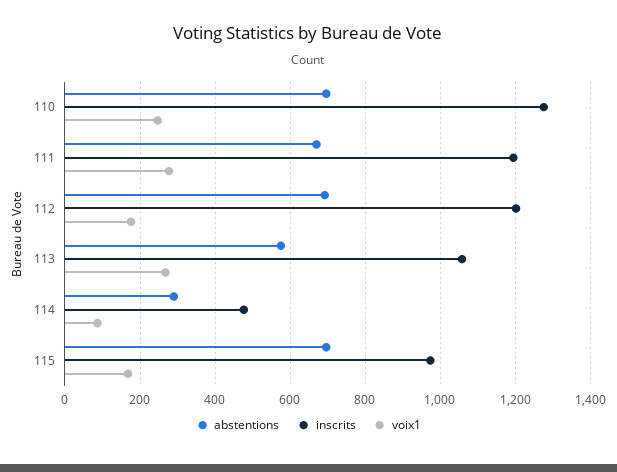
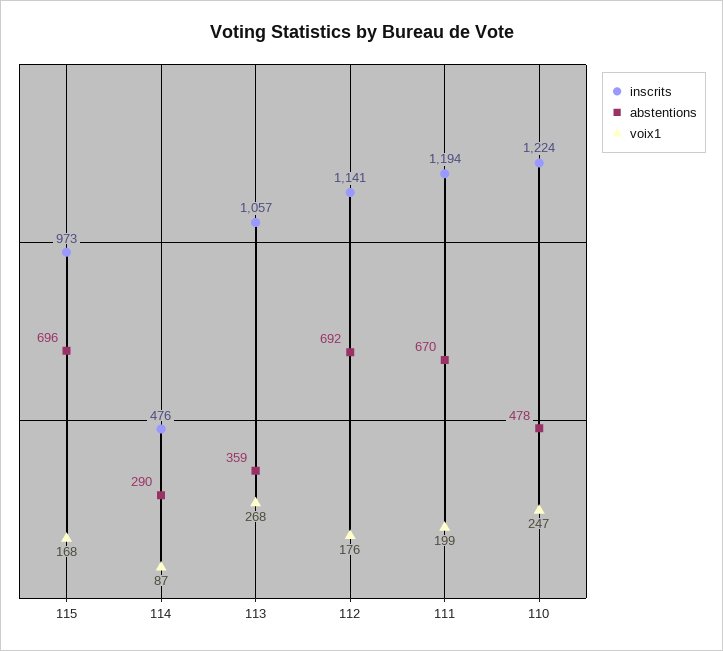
abstentions, 110: 700 -> 478
inscrits, 110: 1280 -> 1224
voix1, 111: 280 -> 199
inscrits, 112: 1200 -> 1141
abstentions, 113: 580 -> 359

